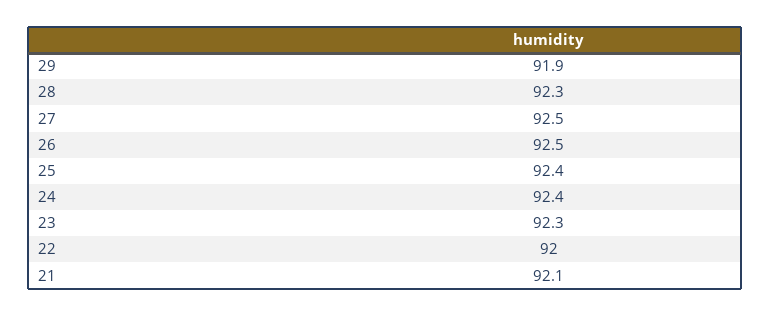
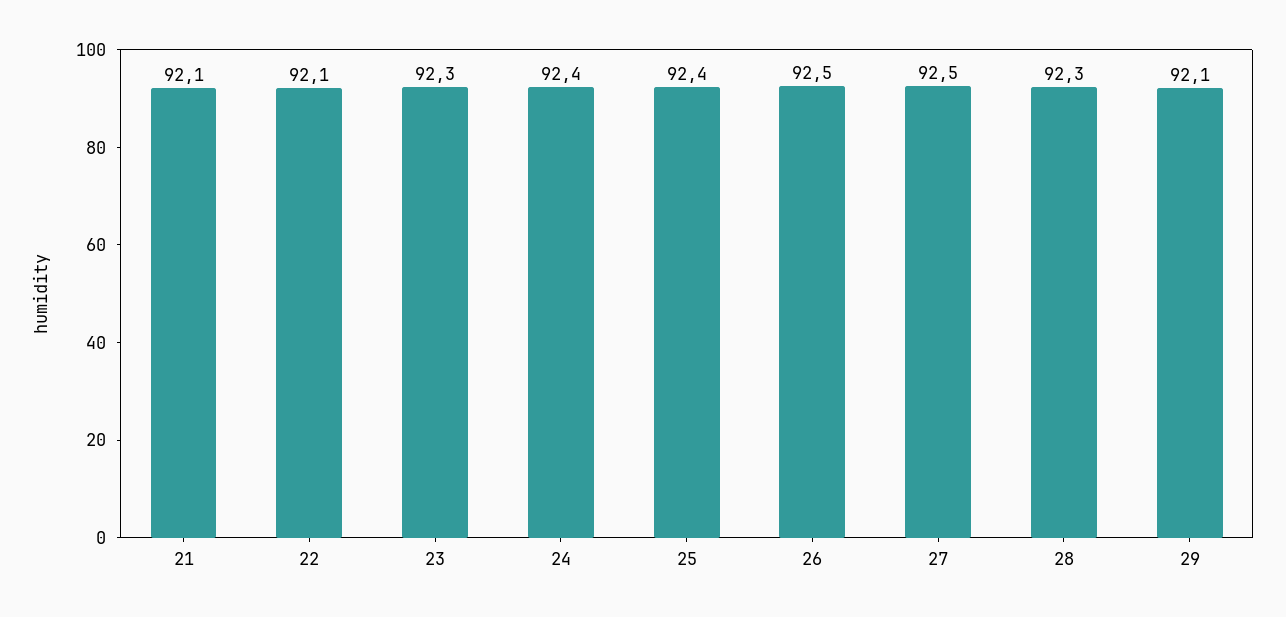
29: 91.9 -> 92.1
22: 92 -> 92.1

